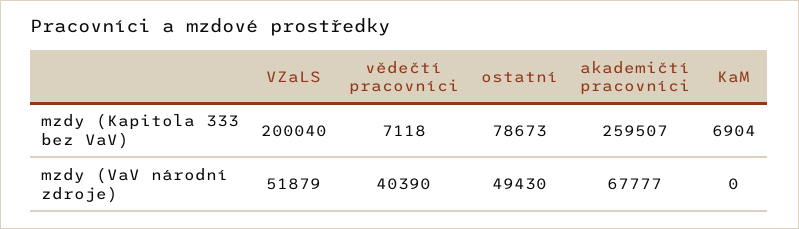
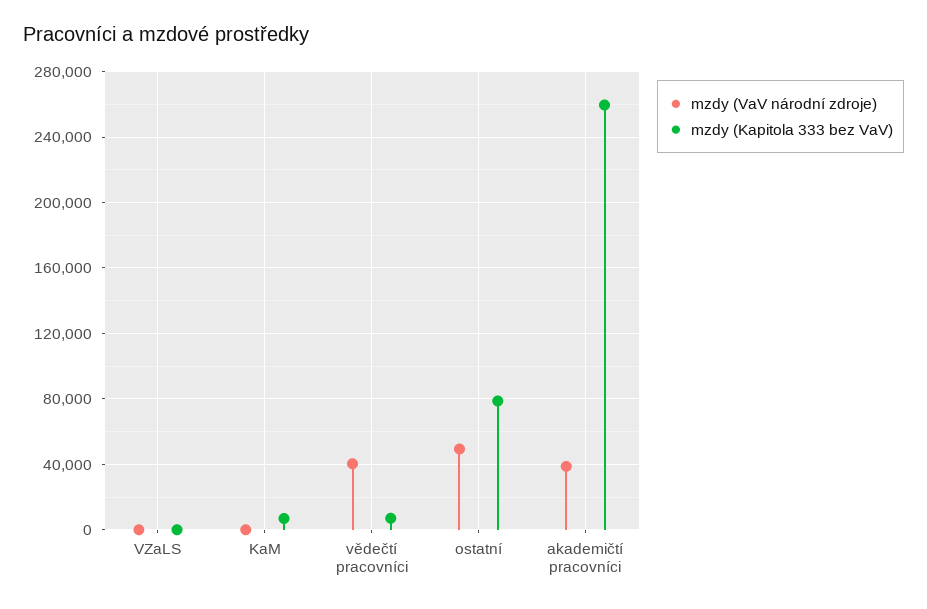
mzdy (Kapitola 333 bez VaV), VZaLS: 200040 -> 0
mzdy (VaV národní zdroje), VZaLS: 51879 -> 0
mzdy (VaV národní zdroje), akademičtí pracovníci: 67777 -> 40000

